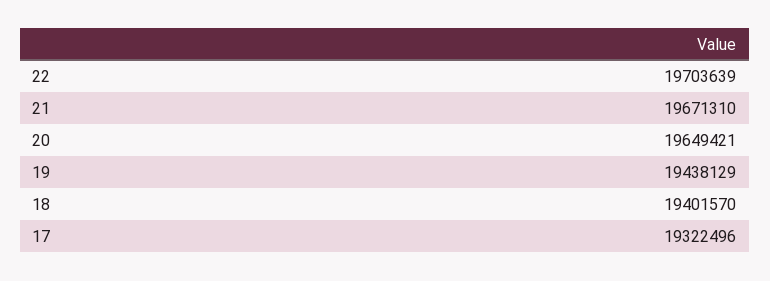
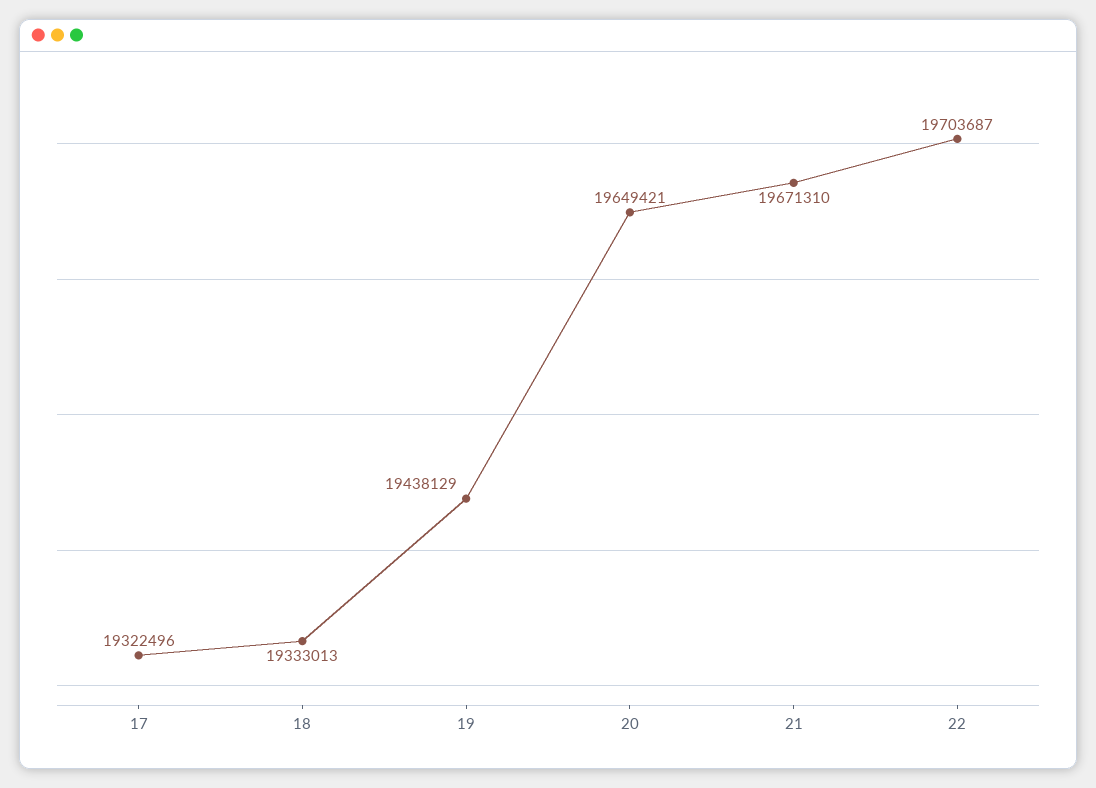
22: 19703639 -> 19703687
18: 19401570 -> 19333013

